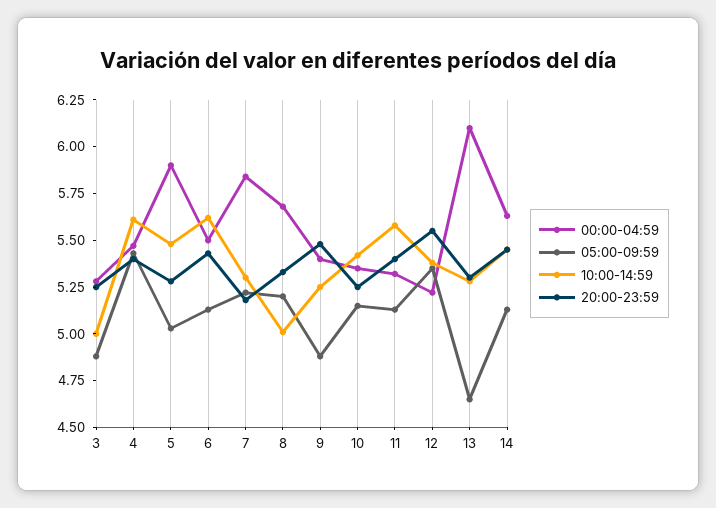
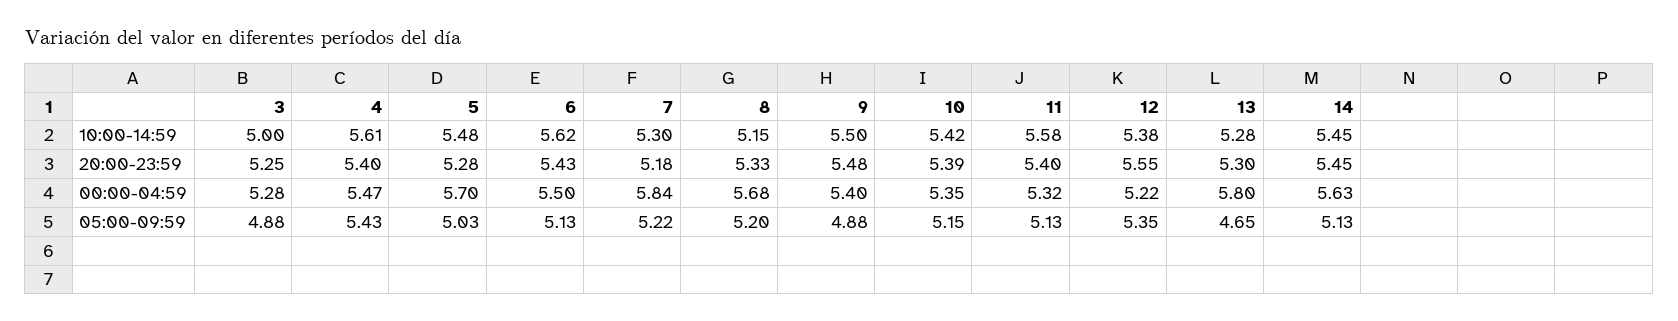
00:00-04:59, 5: 5.9 -> 5.7
10:00-14:59, 8: 5 -> 5.15
10:00-14:59, 9: 5.25 -> 5.5
20:00-23:59, 10: 5.25 -> 5.39
00:00-04:59, 13: 6.1 -> 5.8

